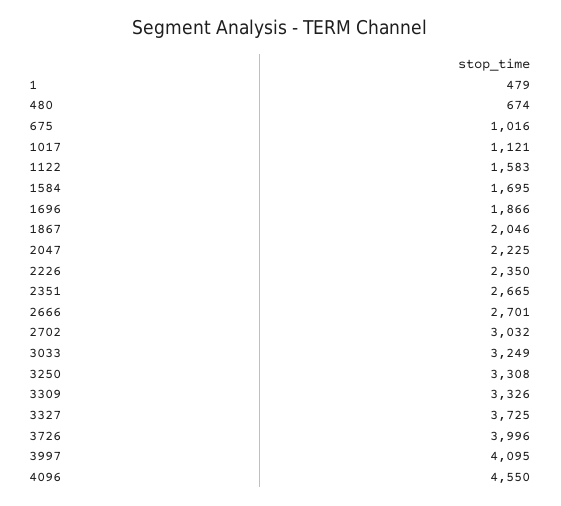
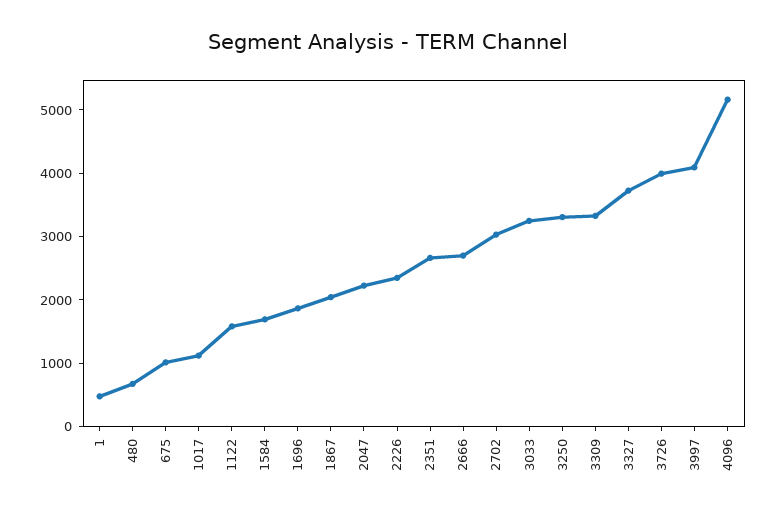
4096: 4550 -> 5200

